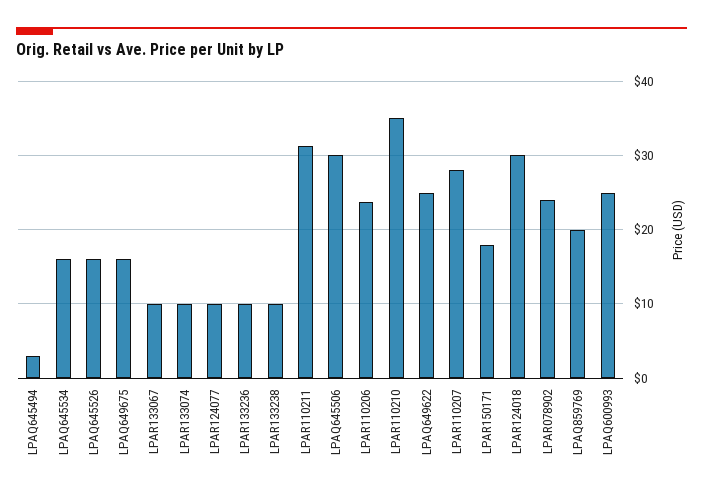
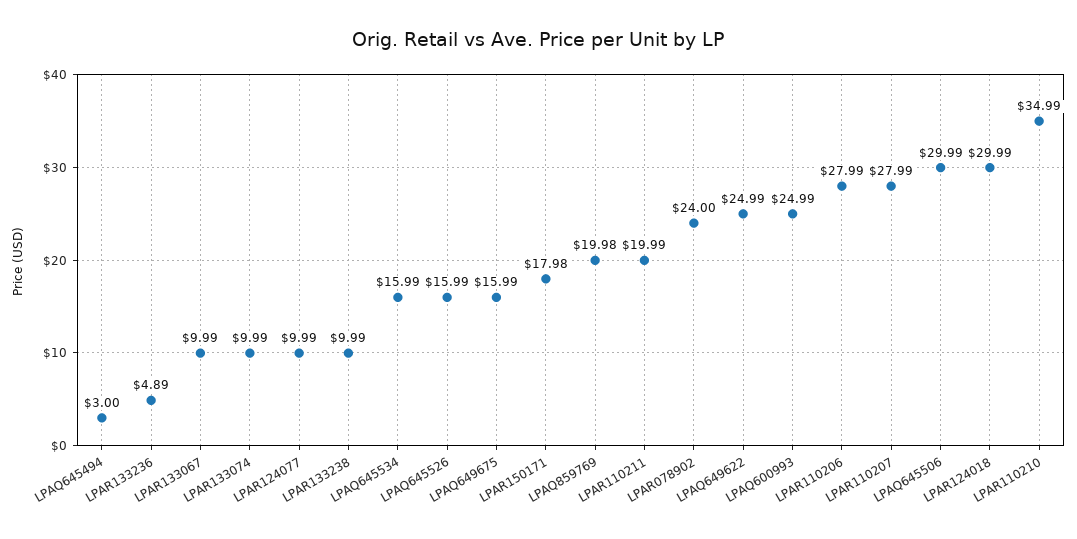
LPAR133236: 10 -> 4.89
LPAR110211: 31 -> 19.99
LPAR110206: 24 -> 27.99

